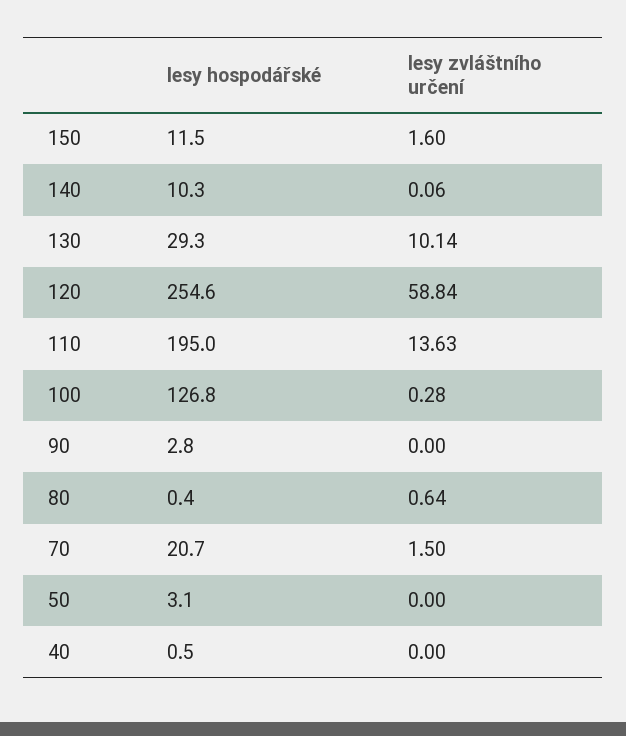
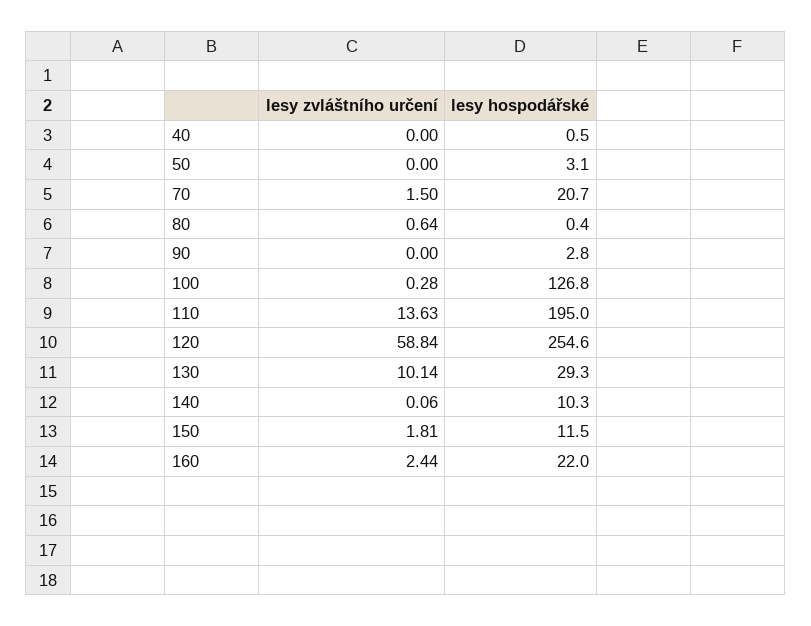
lesy zvláštního určení, 150: 1.6 -> 1.81
lesy zvláštního určení, 160: none -> 2.44
lesy hospodářské, 160: none -> 22

